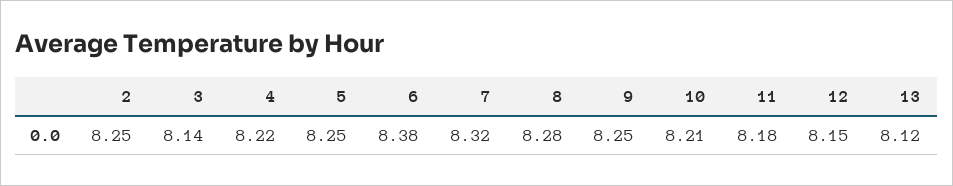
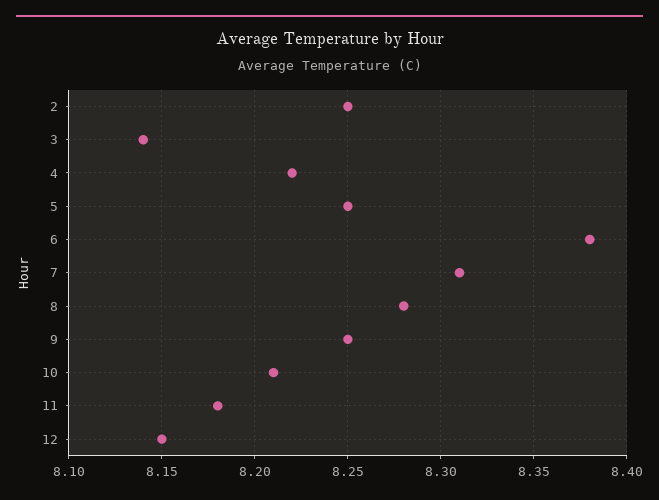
7: 8.32 -> 8.31
13: 8.12 -> none

